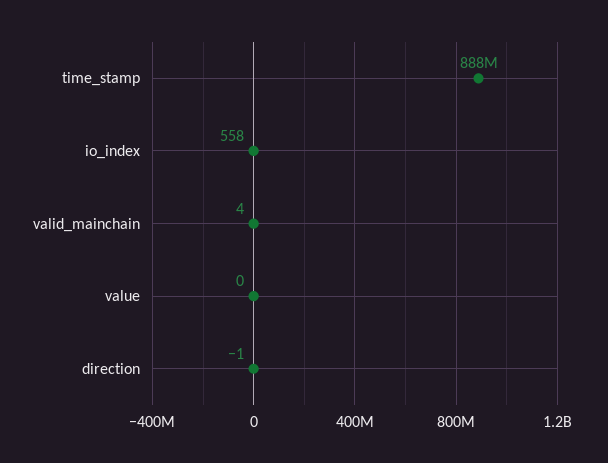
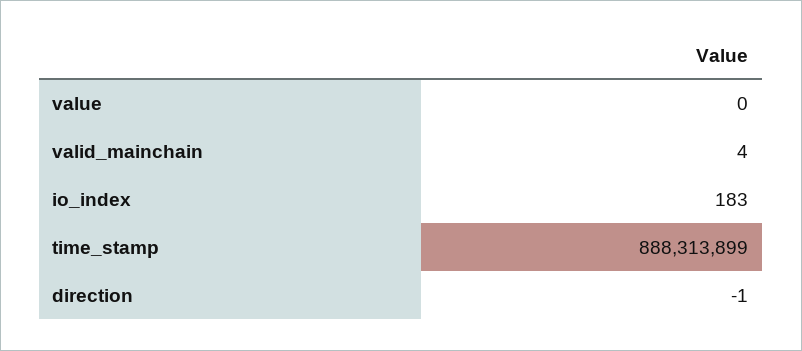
io_index: 558 -> 183

